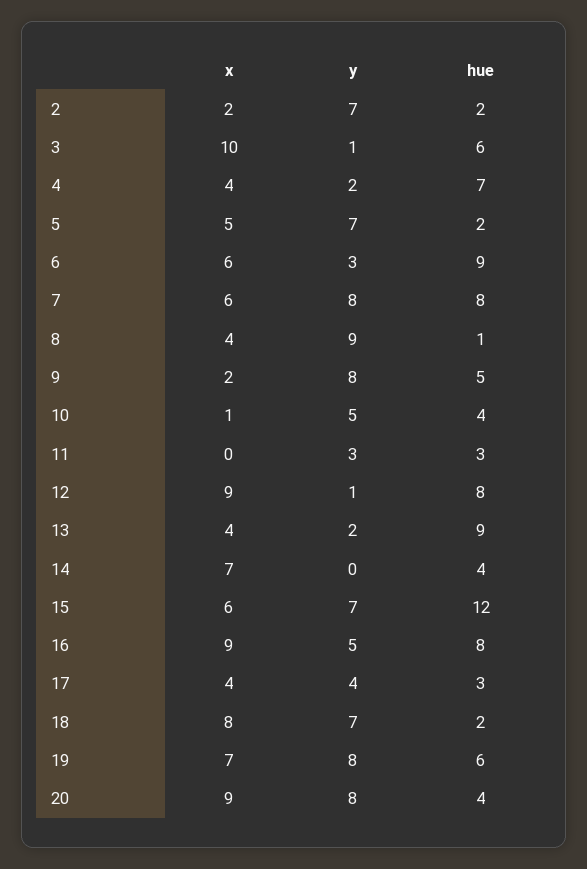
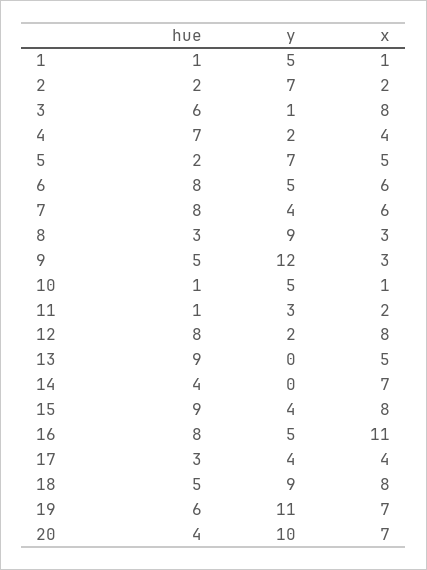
x, 3: 10 -> 8
y, 6: 3 -> 5
hue, 6: 9 -> 8
y, 7: 8 -> 4
x, 8: 4 -> 3
hue, 8: 1 -> 3
x, 9: 2 -> 3
y, 9: 8 -> 12
hue, 10: 4 -> 1
x, 11: 0 -> 2
hue, 11: 3 -> 1
x, 12: 9 -> 8
y, 12: 1 -> 2
x, 13: 4 -> 5
y, 13: 2 -> 0
x, 15: 6 -> 8
y, 15: 7 -> 4
hue, 15: 12 -> 9
x, 16: 9 -> 11
y, 18: 7 -> 9
hue, 18: 2 -> 5
y, 19: 8 -> 11
x, 20: 9 -> 7
y, 20: 8 -> 10
hue, 1: none -> 1
y, 1: none -> 5
x, 1: none -> 1

